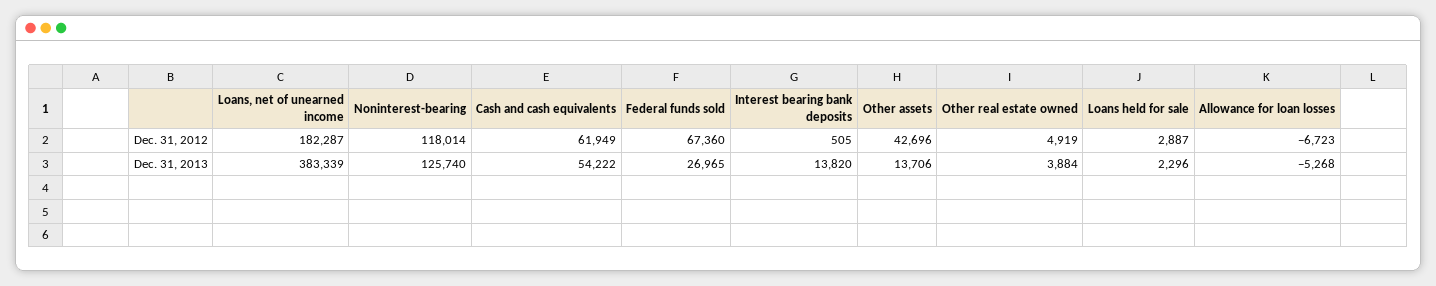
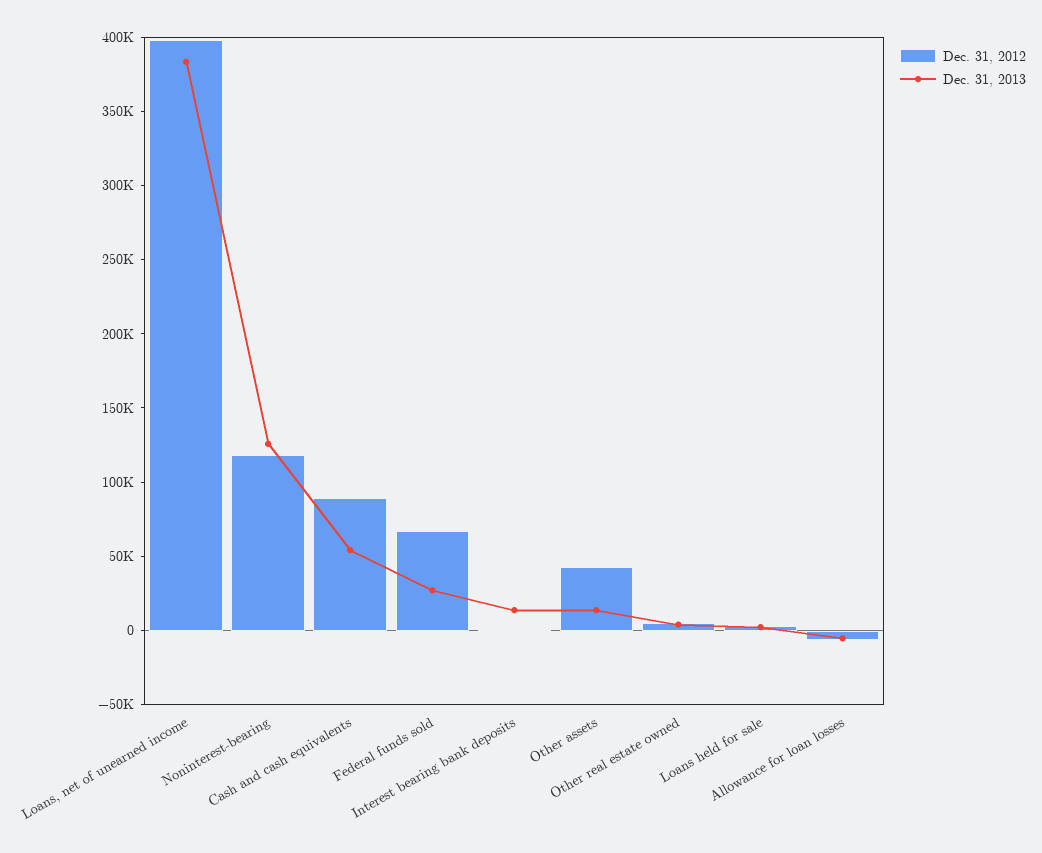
Dec. 31, 2012, Loans, net of unearned income: 182287 -> 400000
Dec. 31, 2012, Cash and cash equivalents: 61949 -> 90000

